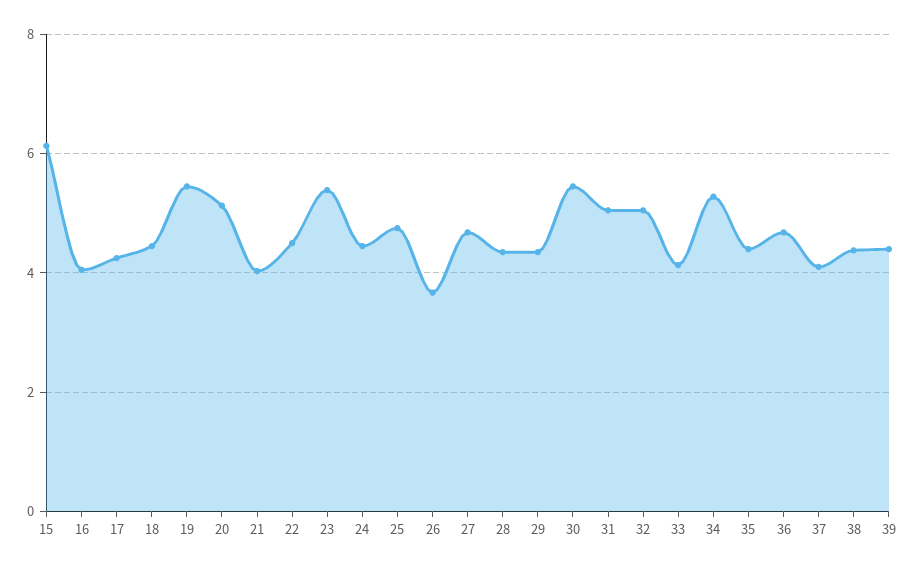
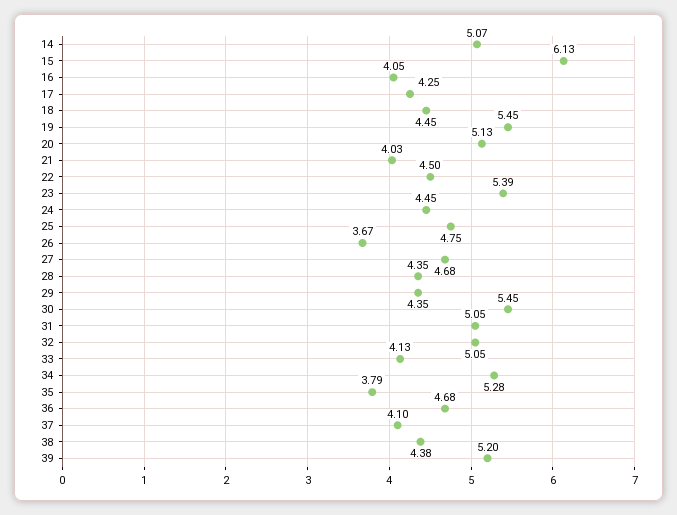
35: 4.4 -> 3.79
39: 4.4 -> 5.2
14: none -> 5.07

